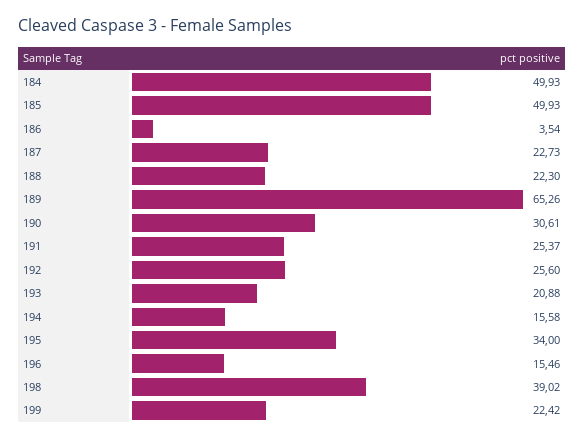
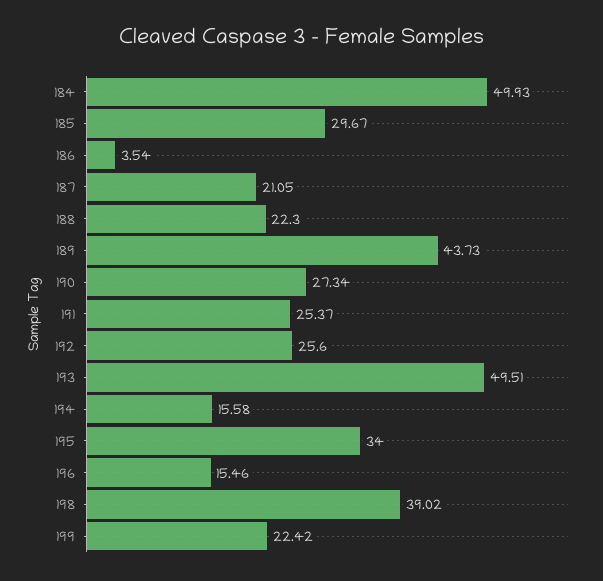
185: 49.93 -> 29.67
187: 22.73 -> 21.05
189: 65.26 -> 43.73
190: 30.61 -> 27.34
193: 20.88 -> 49.51

